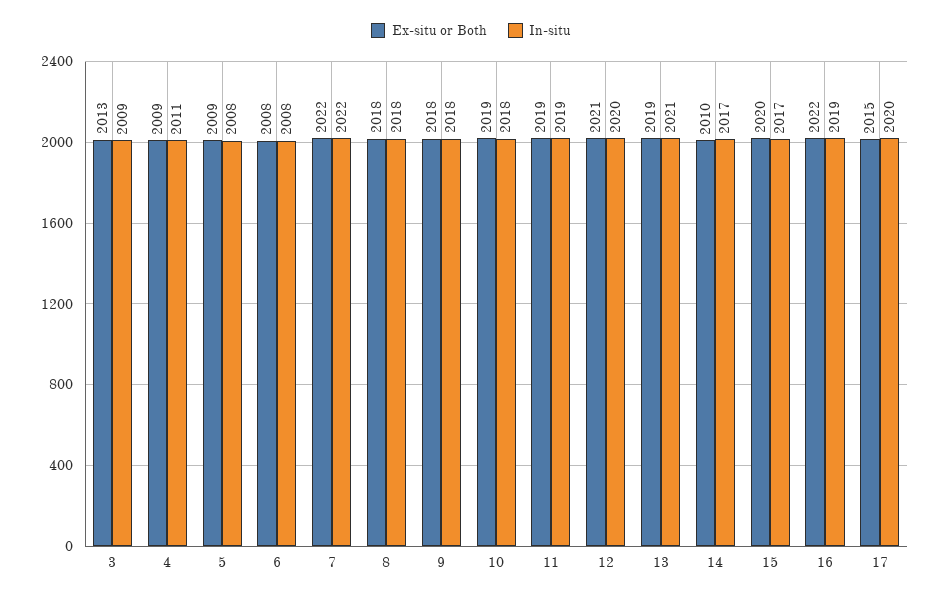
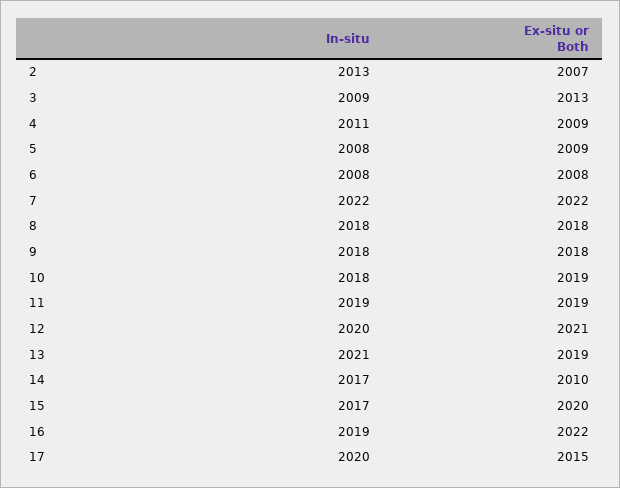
In-situ, 2: none -> 2013
Ex-situ or Both, 2: none -> 2007

